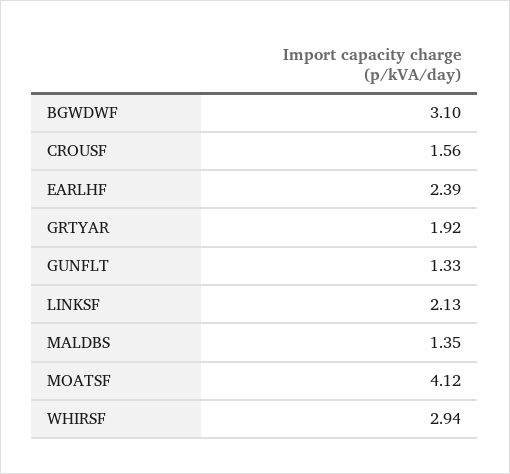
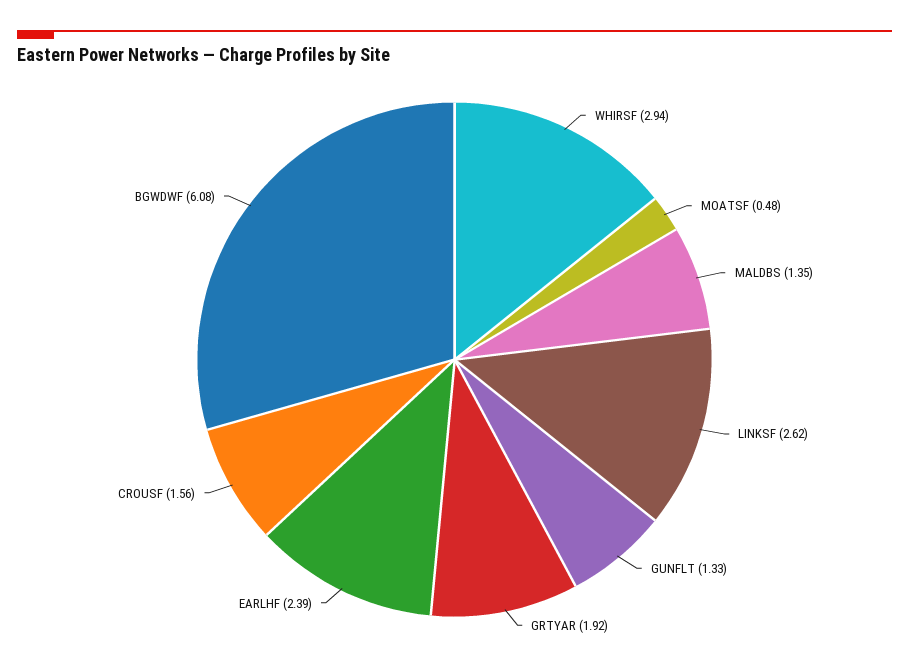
BGWDWF: 3.1 -> 6.08
LINKSF: 2.13 -> 2.62
MOATSF: 4.12 -> 0.48

